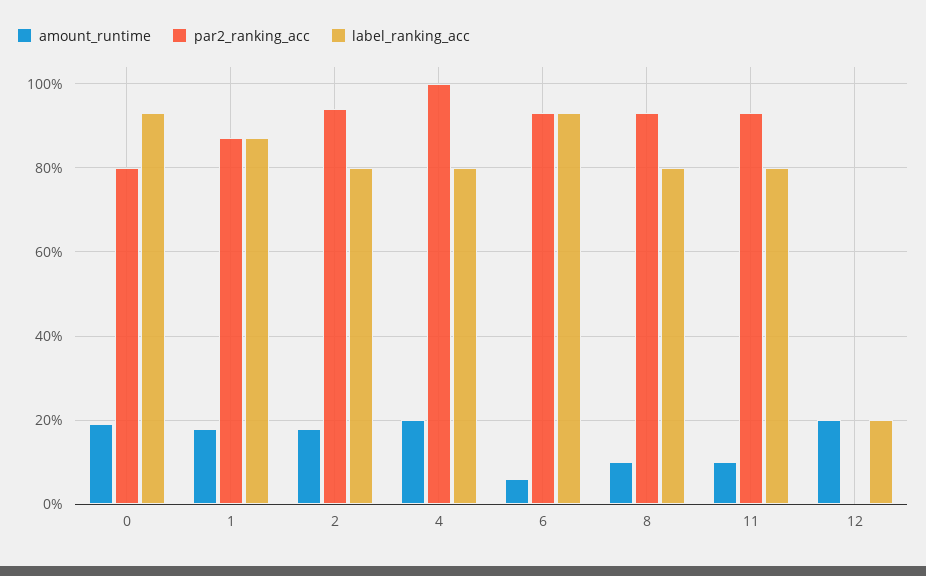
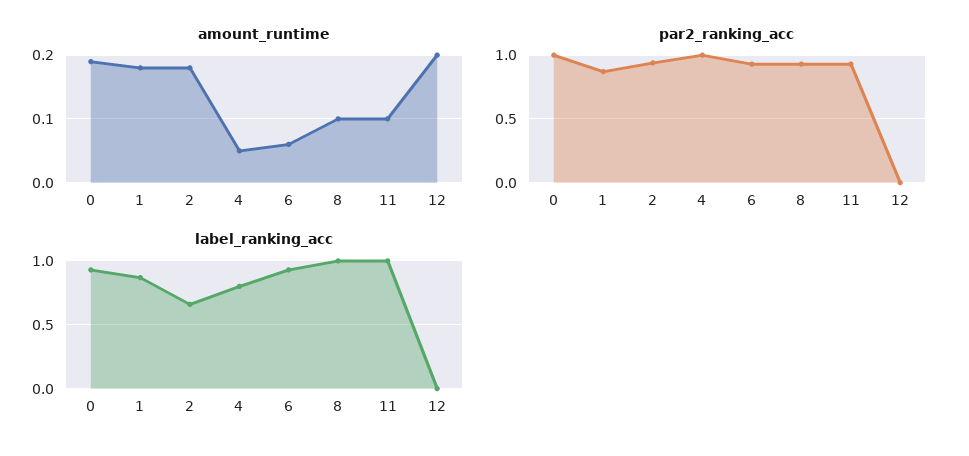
par2_ranking_acc, 0: 0.8 -> 1
label_ranking_acc, 2: 0.8 -> 0.65
amount_runtime, 4: 0.2 -> 0.05
label_ranking_acc, 8: 0.8 -> 1
label_ranking_acc, 11: 0.8 -> 1
label_ranking_acc, 12: 0.2 -> 0

